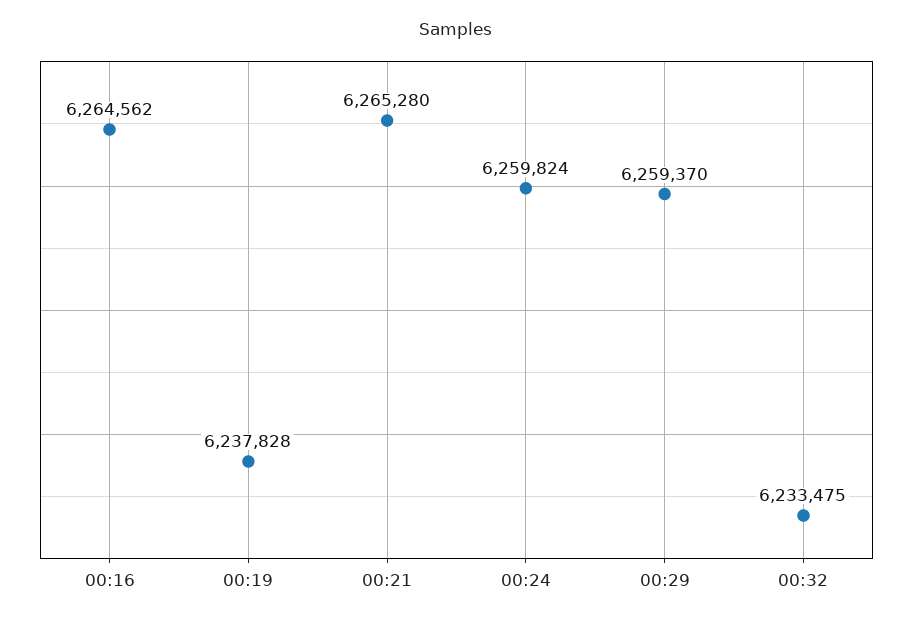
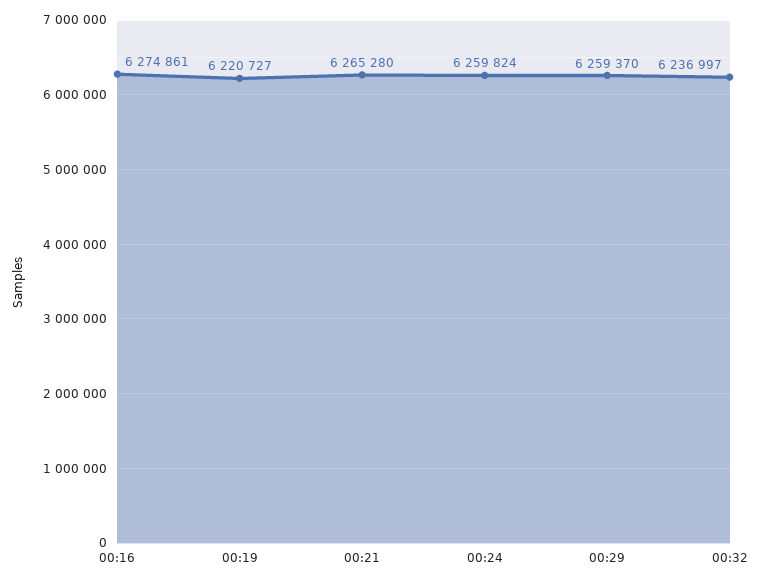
00:16: 6264562 -> 6274861
00:19: 6237828 -> 6220727
00:32: 6233475 -> 6236997

